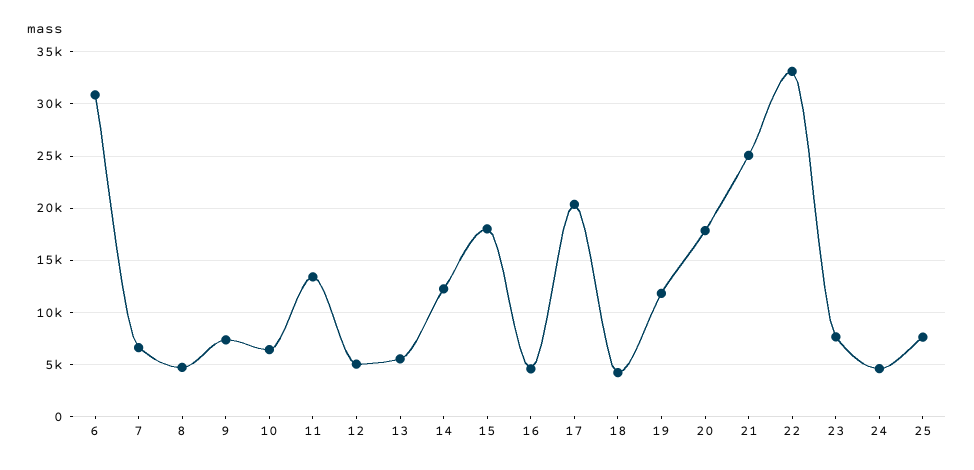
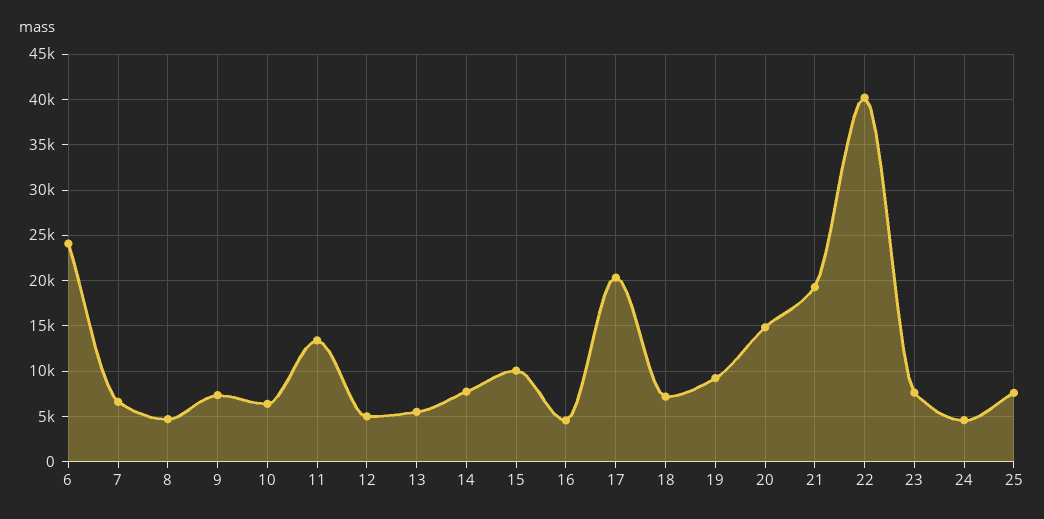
6: 31000 -> 24000
14: 12000 -> 8000
15: 18000 -> 10000
18: 4000 -> 7000
19: 12000 -> 9000
20: 18000 -> 15000
21: 25000 -> 19000
22: 33000 -> 40000

